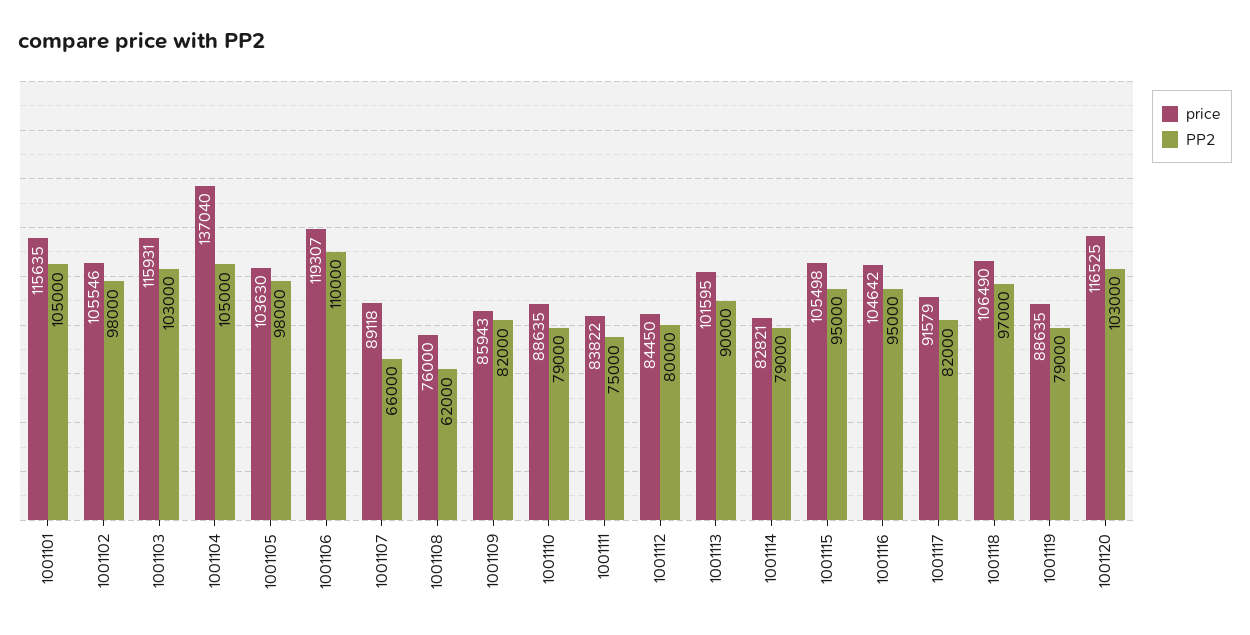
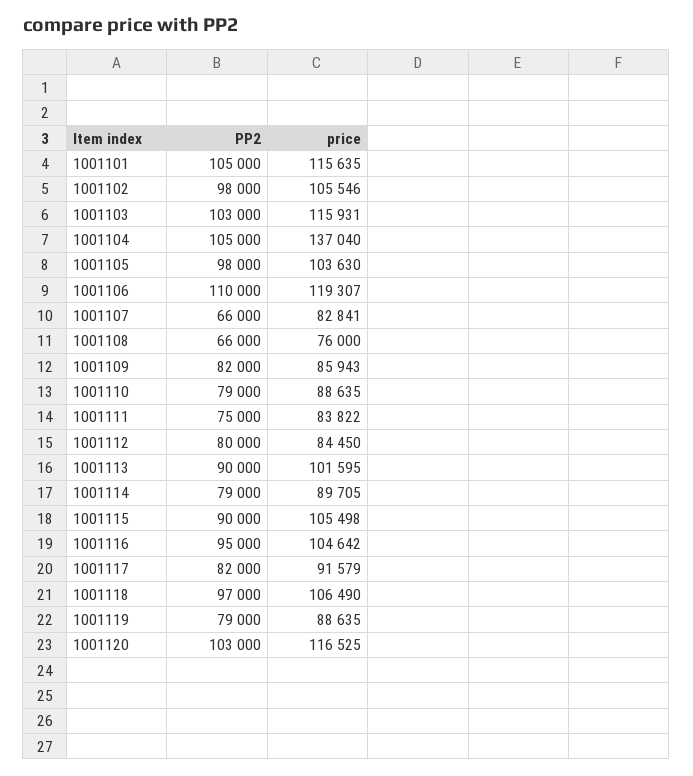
price, 1001107: 89118 -> 82841
PP2, 1001108: 62000 -> 66000
price, 1001114: 82821 -> 89705
PP2, 1001115: 95000 -> 90000

